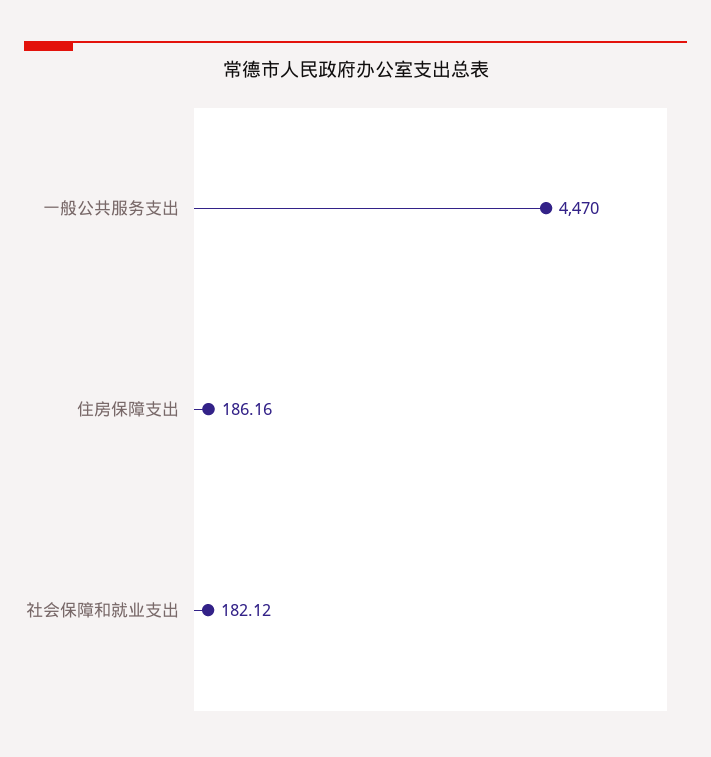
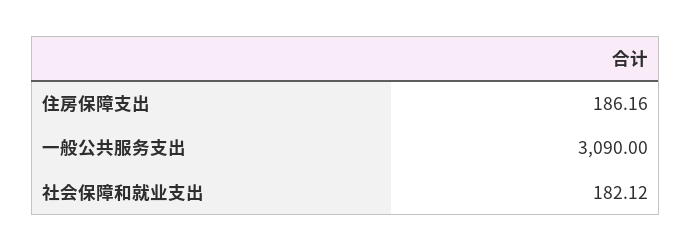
一般公共服务支出: 4470 -> 3090

